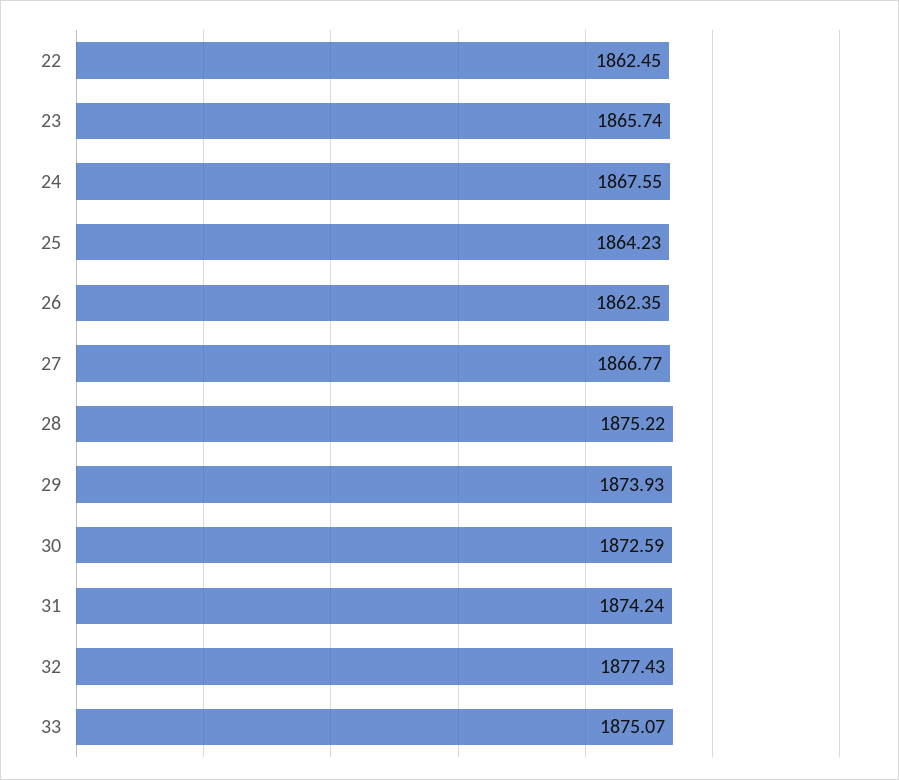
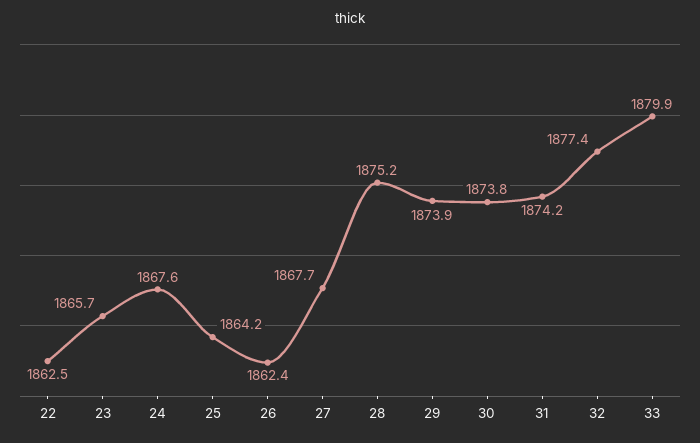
27: 1866.77 -> 1867.7
30: 1872.59 -> 1873.8
33: 1875.07 -> 1879.9

